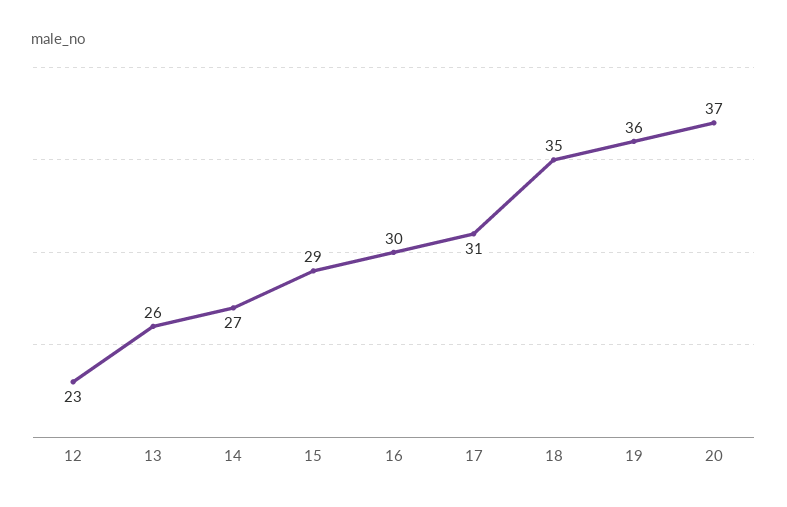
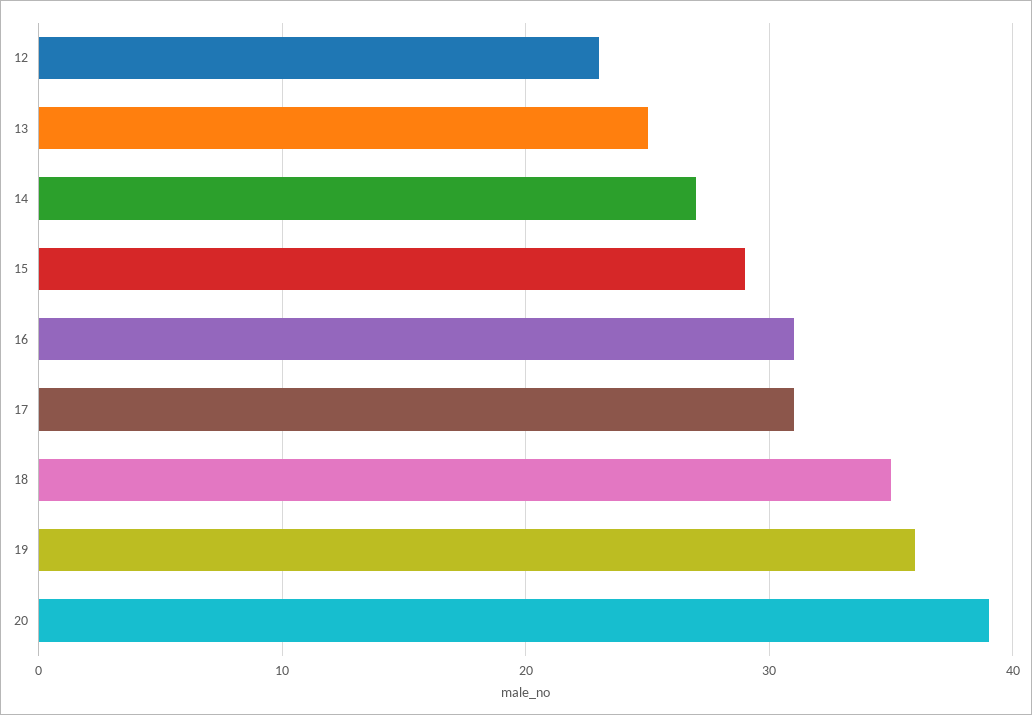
13: 26 -> 25
16: 30 -> 31
20: 37 -> 39

